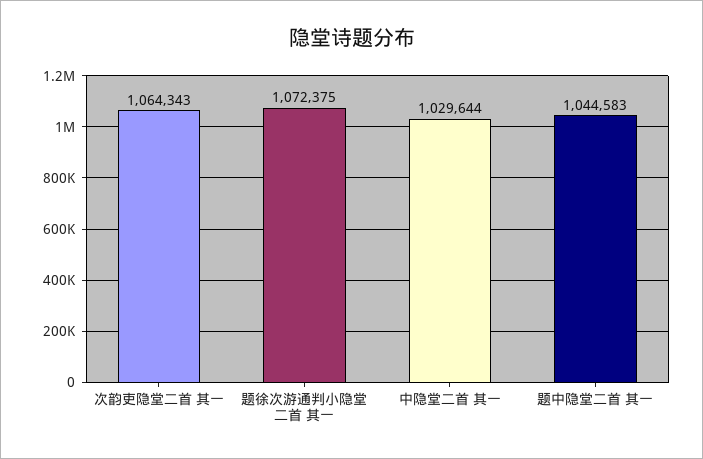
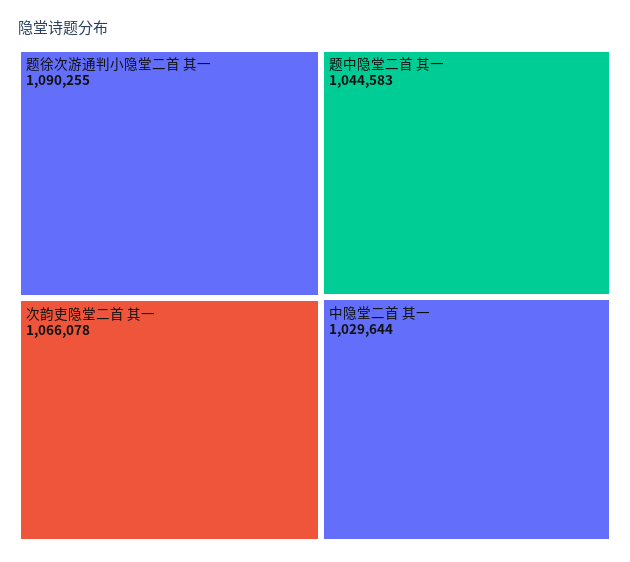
次韵吏隐堂二首 其一: 1064343 -> 1066078
题徐次游通判小隐堂二首 其一: 1072375 -> 1090255

